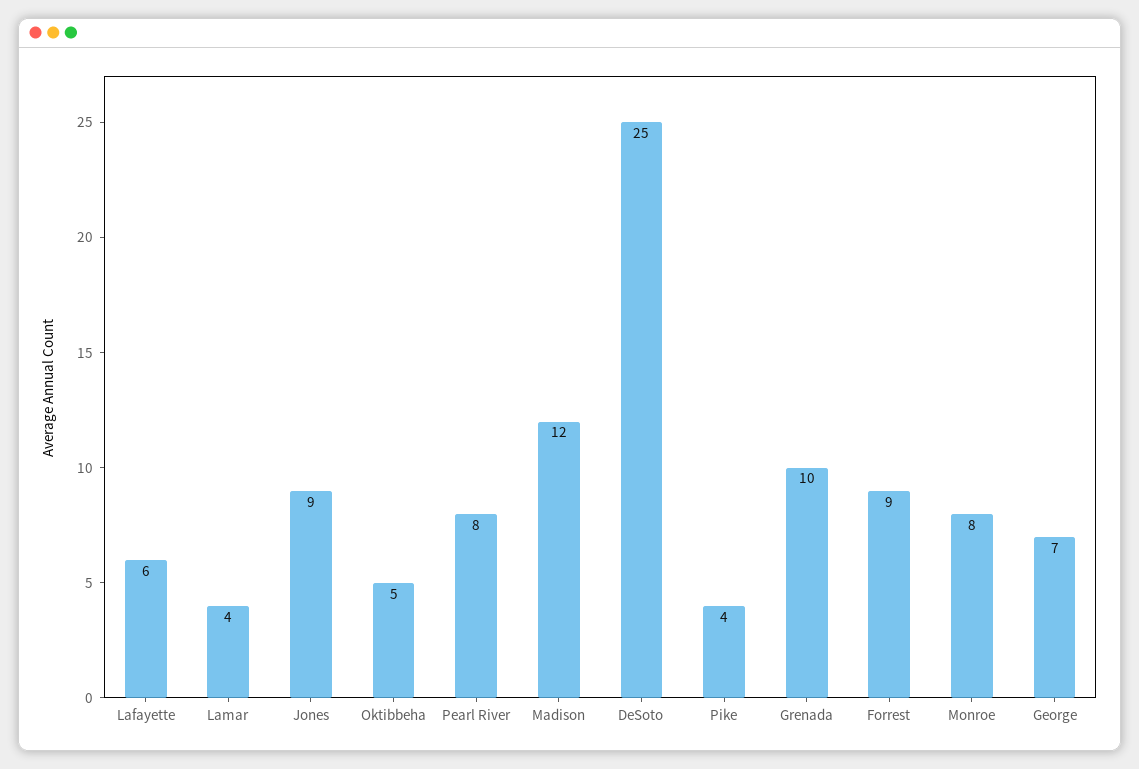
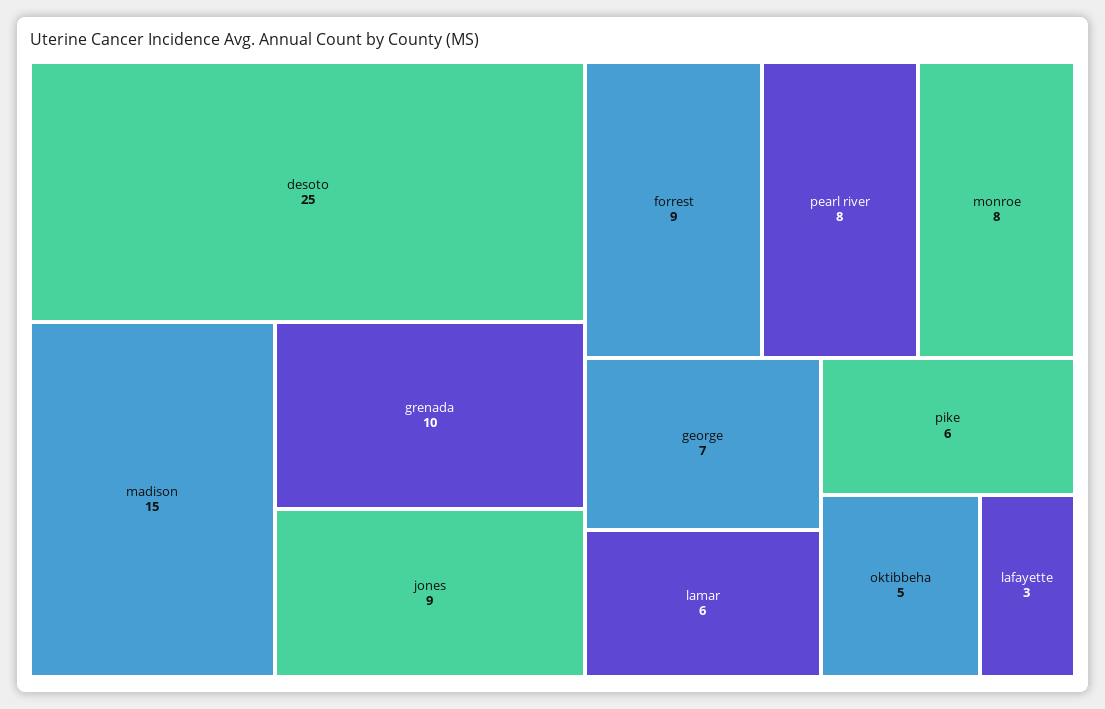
Lafayette: 6 -> 3
Lamar: 4 -> 6
Madison: 12 -> 15
Pike: 4 -> 6

